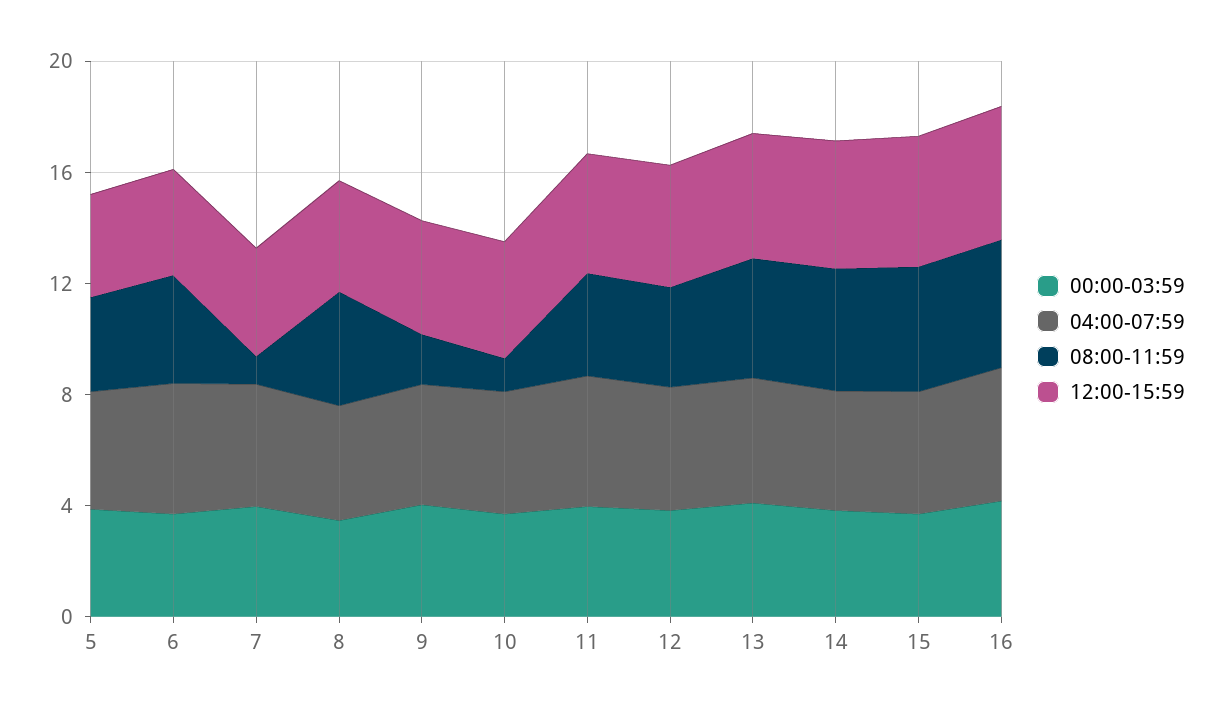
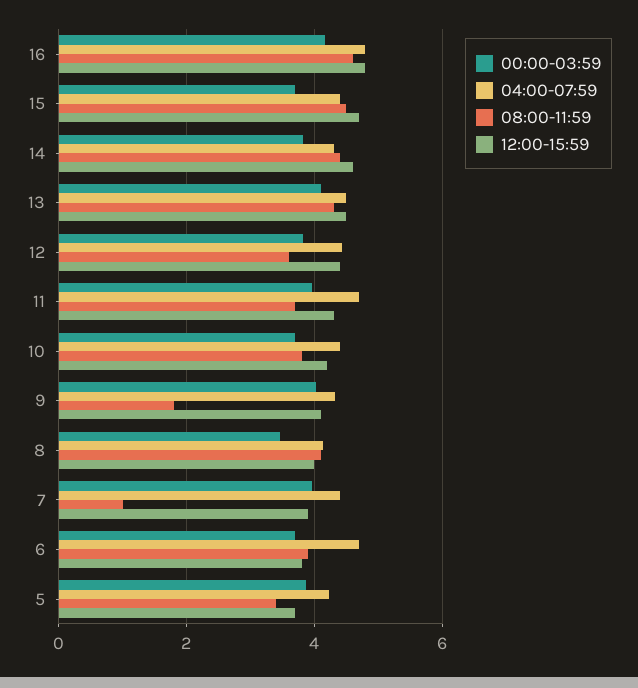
08:00-11:59, 10: 1 -> 3.8

